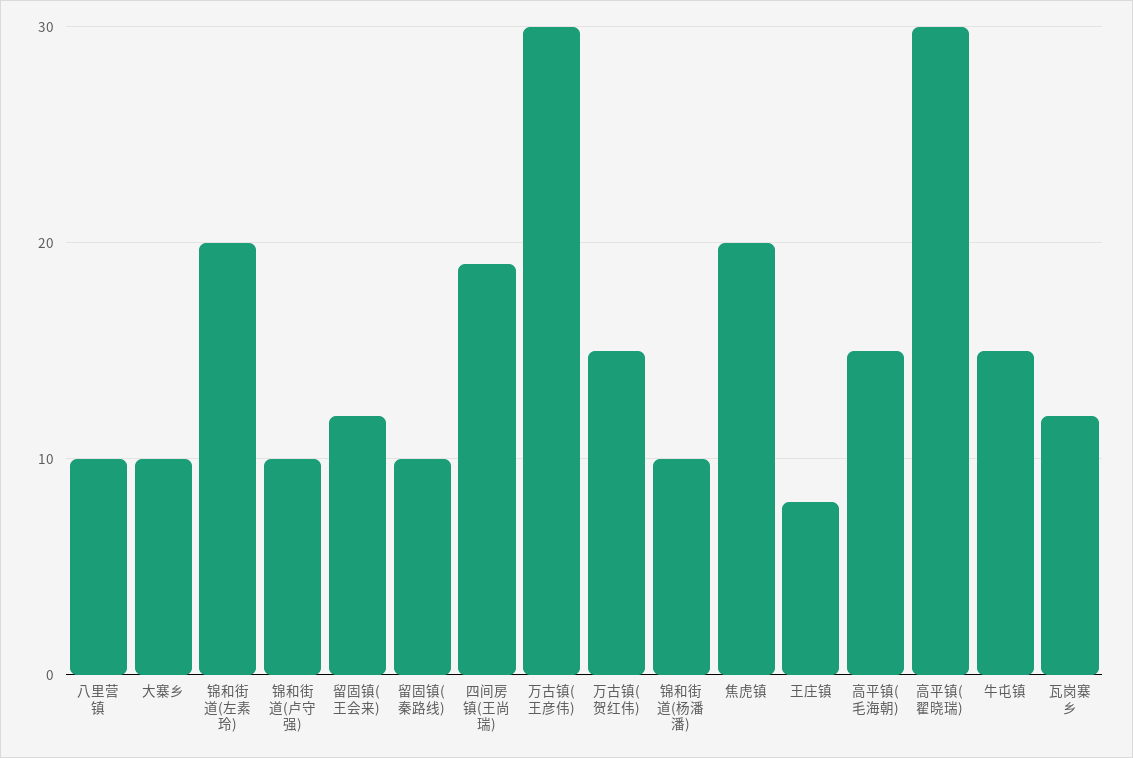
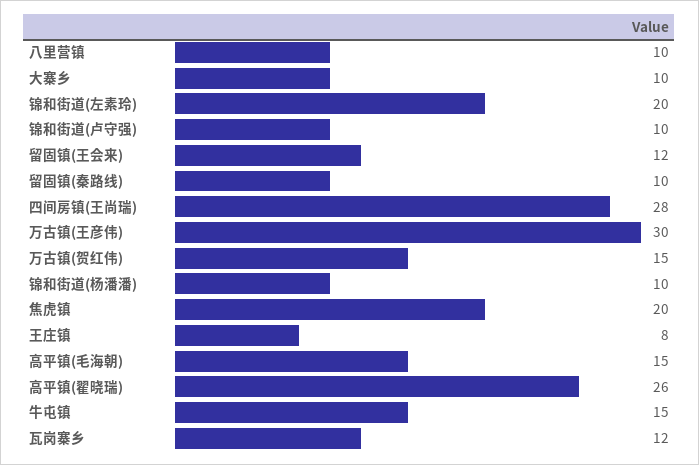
四间房镇(王尚瑞): 19 -> 28
高平镇(翟晓瑞): 30 -> 26

